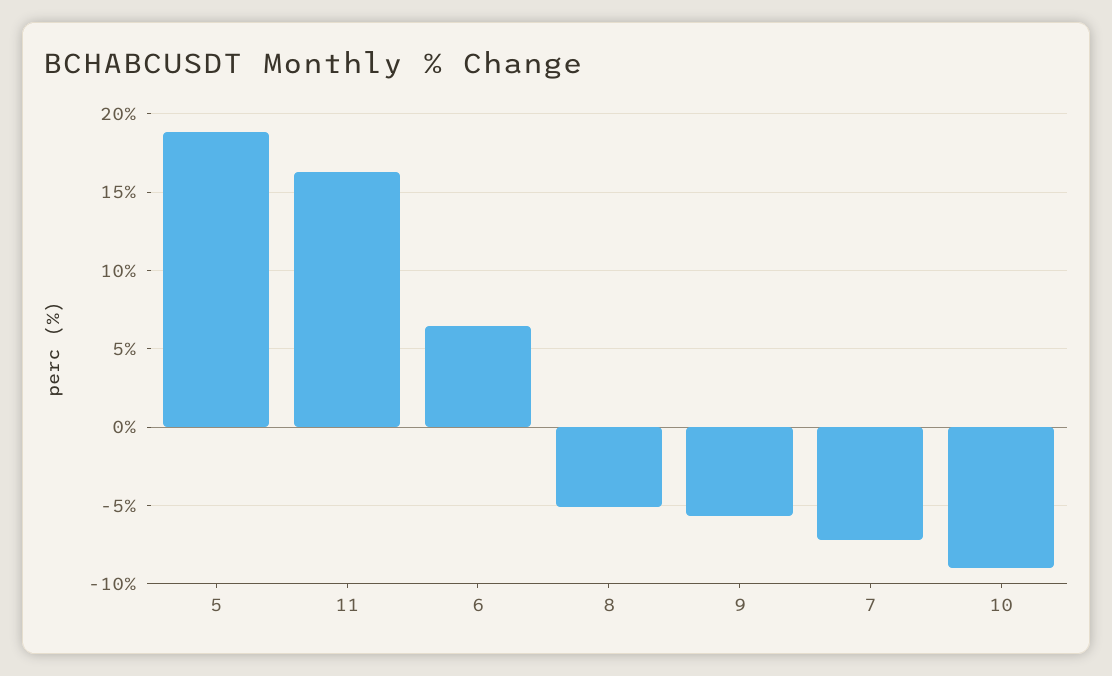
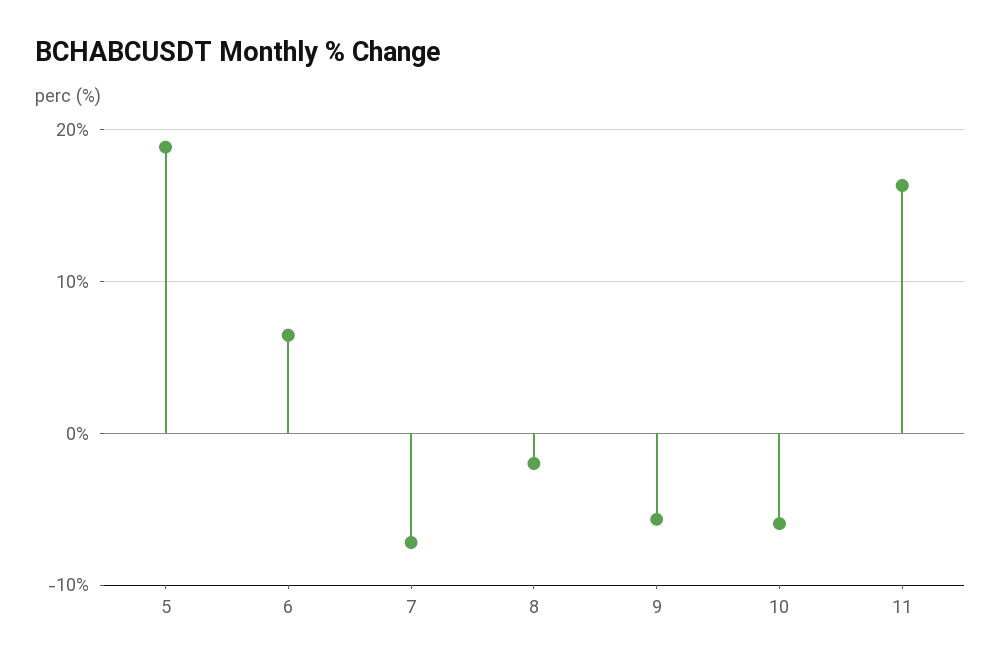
8: -5 -> -2
10: -9 -> -6

